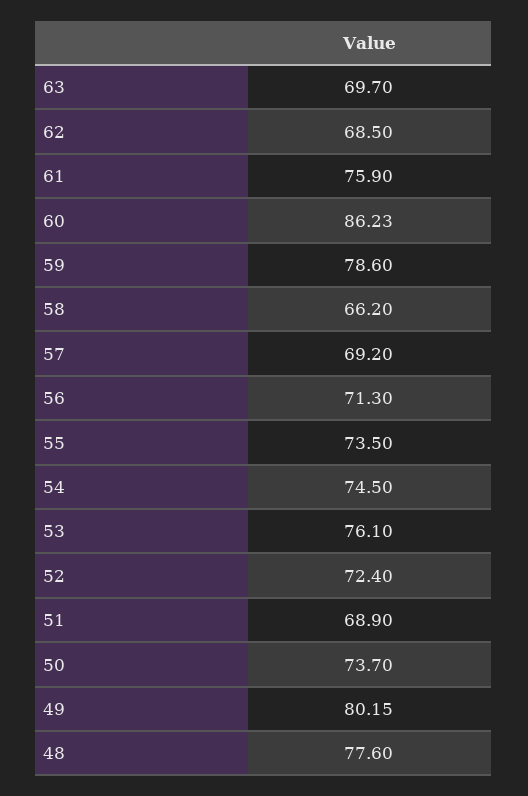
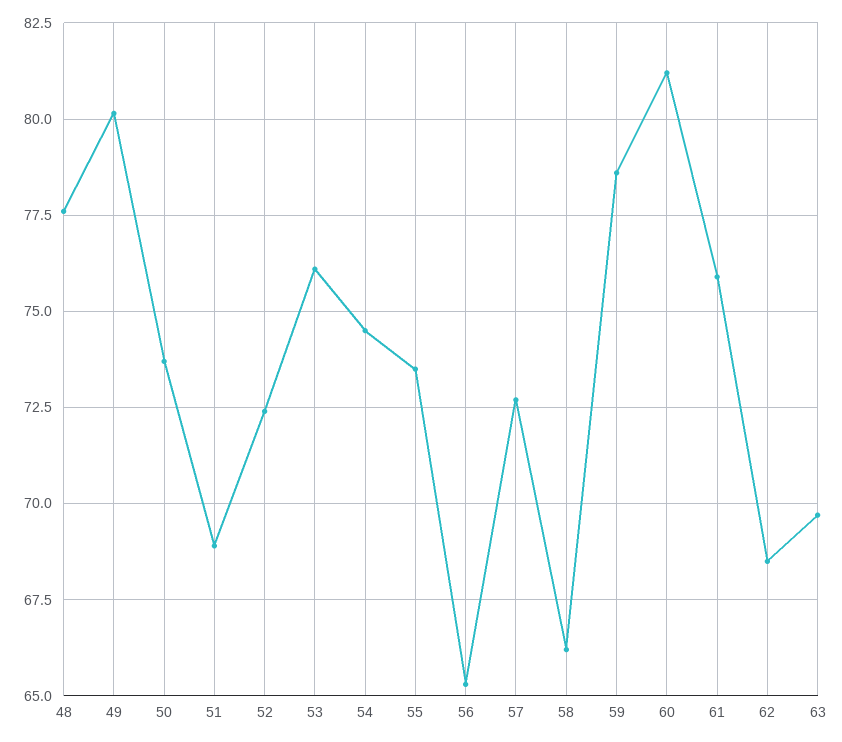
60: 86.23 -> 81.25
57: 69.2 -> 72.75
56: 71.3 -> 65.25

